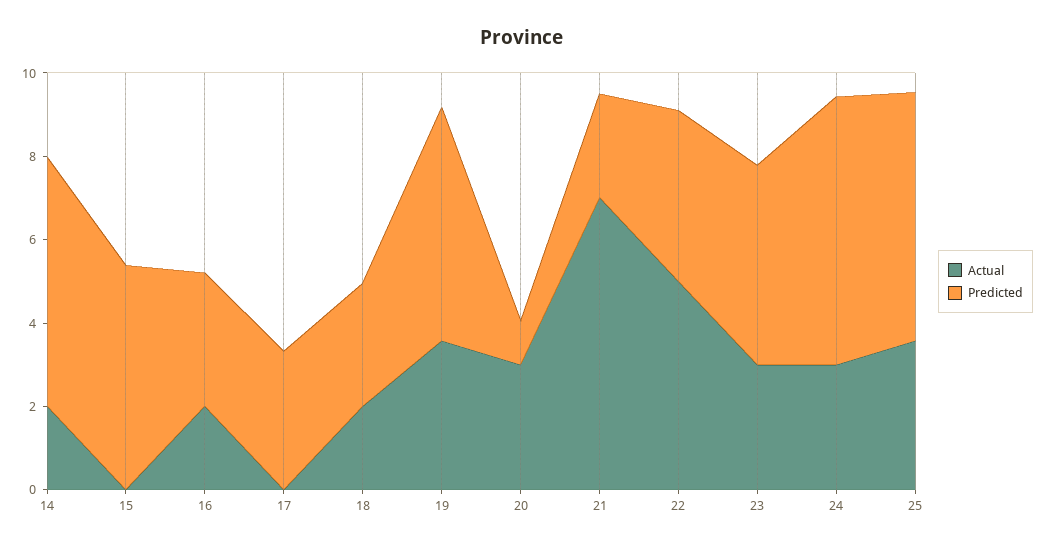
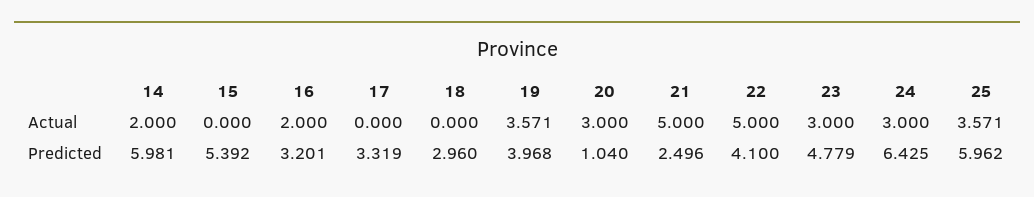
Actual, 18: 2 -> 0
Predicted, 19: 5.5 -> 3.968
Actual, 21: 7 -> 5

